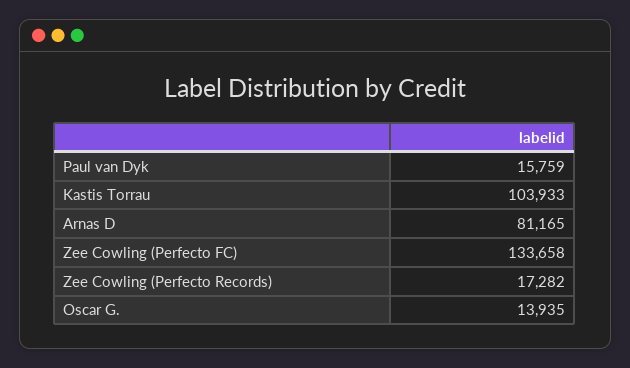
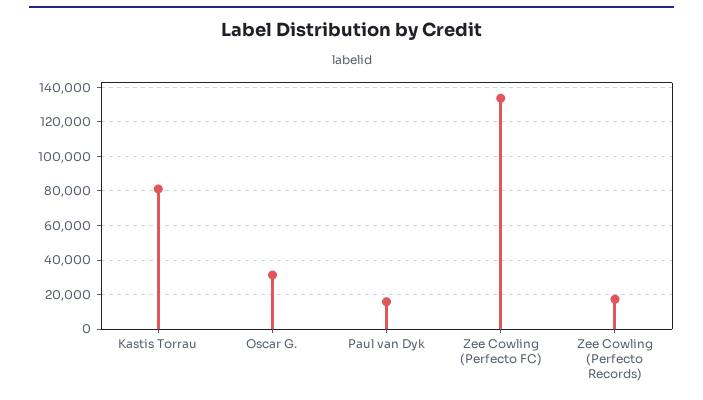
Kastis Torrau: 103933 -> 80000
Arnas D: 81165 -> none
Oscar G.: 13935 -> 30000

